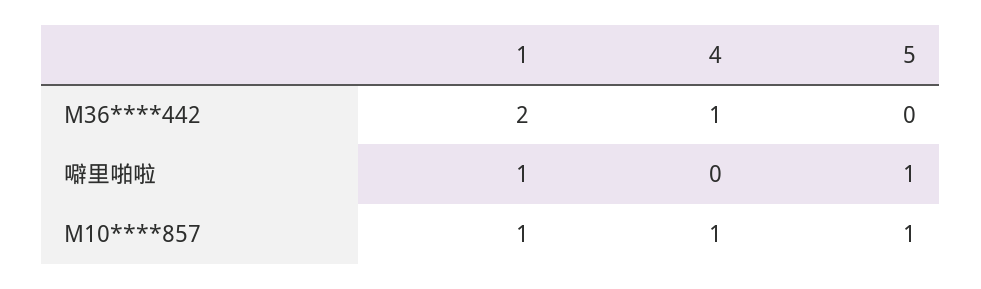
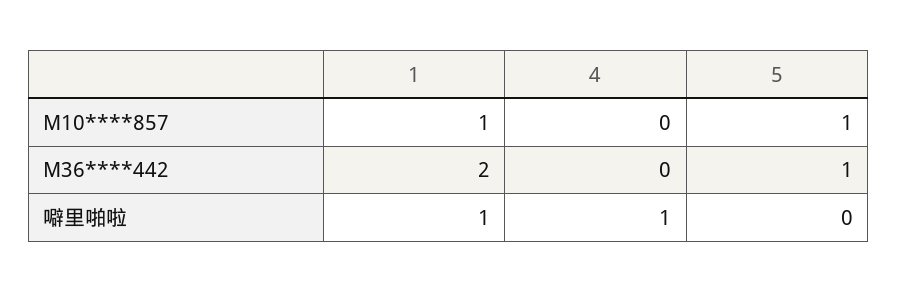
4, M36****442: 1 -> 0
5, M36****442: 0 -> 1
4, 噼里啪啦: 0 -> 1
5, 噼里啪啦: 1 -> 0
4, M10****857: 1 -> 0

